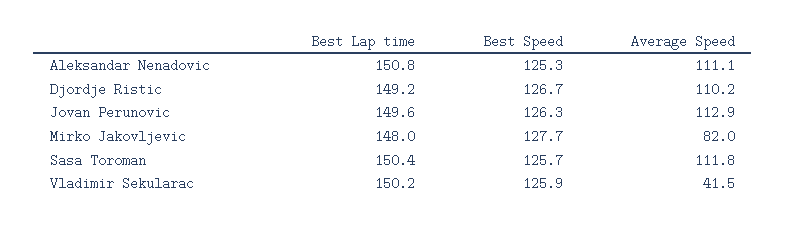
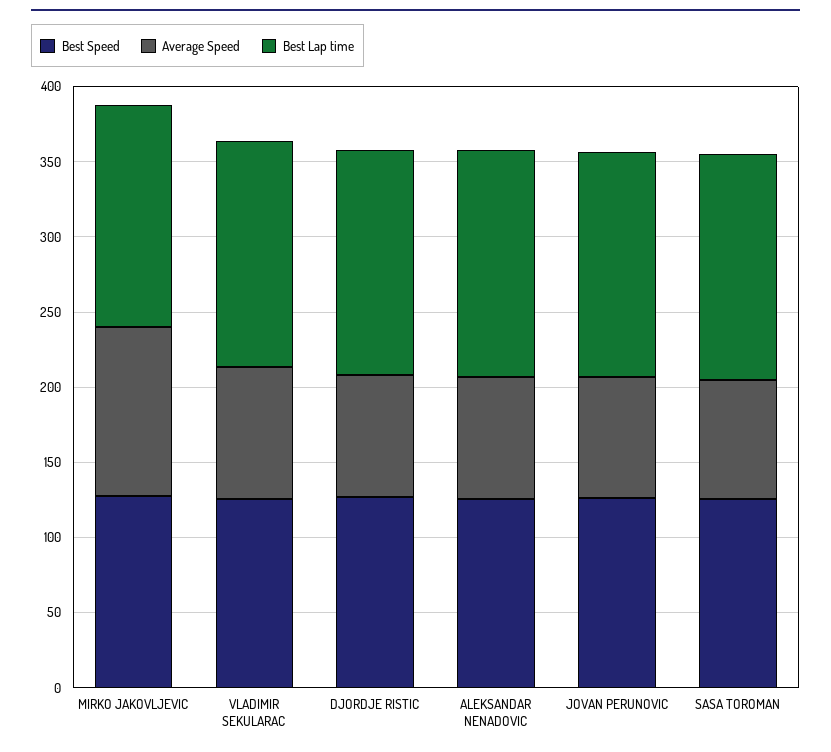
Average Speed, Aleksandar Nenadovic: 111.1 -> 80
Average Speed, Djordje Ristic: 110.2 -> 80
Average Speed, Jovan Perunovic: 112.9 -> 80
Average Speed, Mirko Jakovljevic: 82 -> 110
Average Speed, Sasa Toroman: 111.8 -> 80
Average Speed, Vladimir Sekularac: 41.5 -> 90

